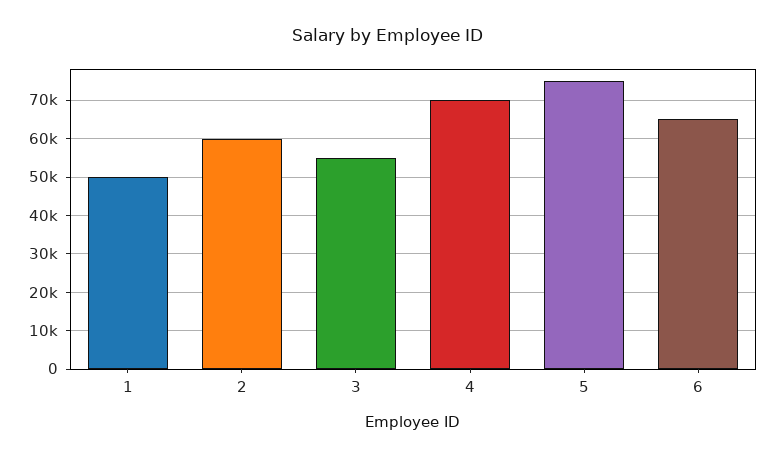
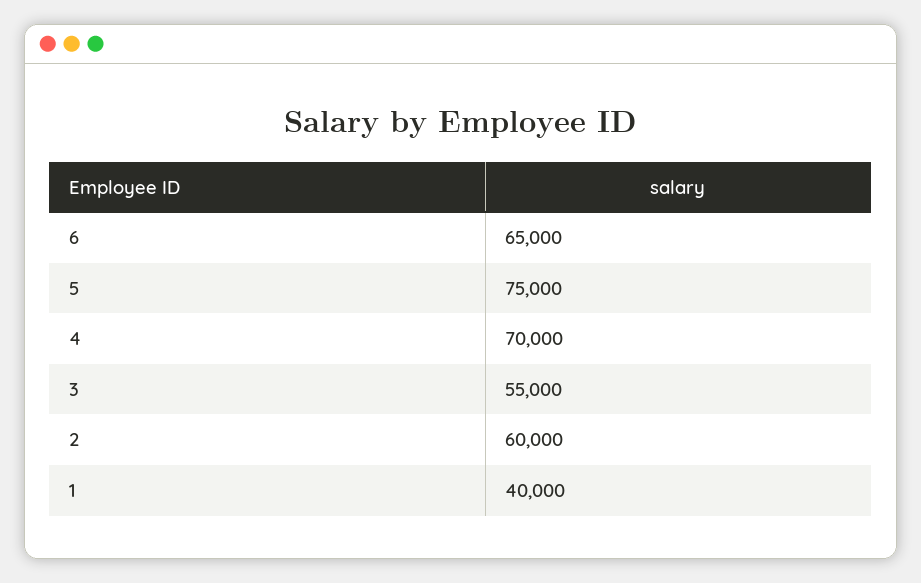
1: 50000 -> 40000

